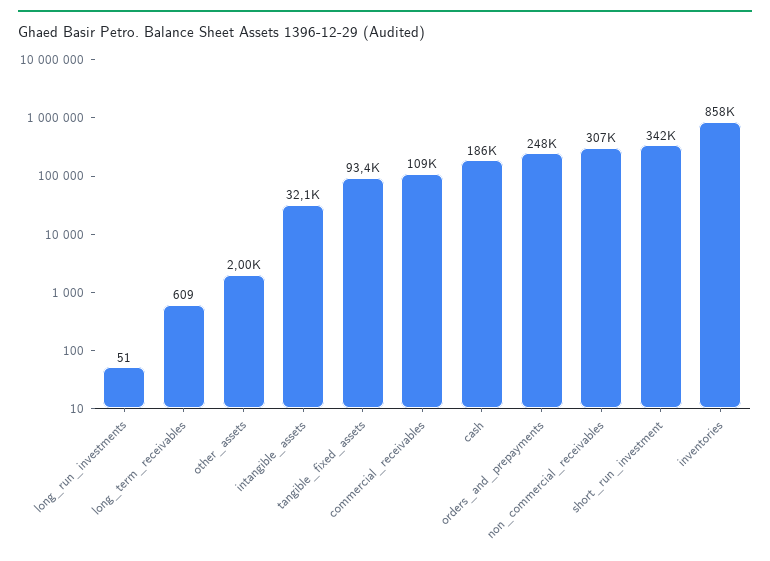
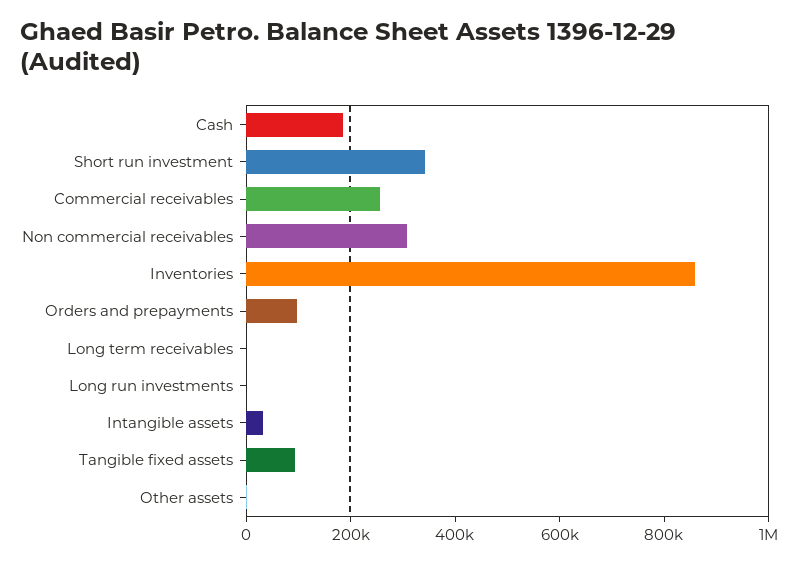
commercial_receivables: 109000 -> 250000
orders_and_prepayments: 248000 -> 100000

